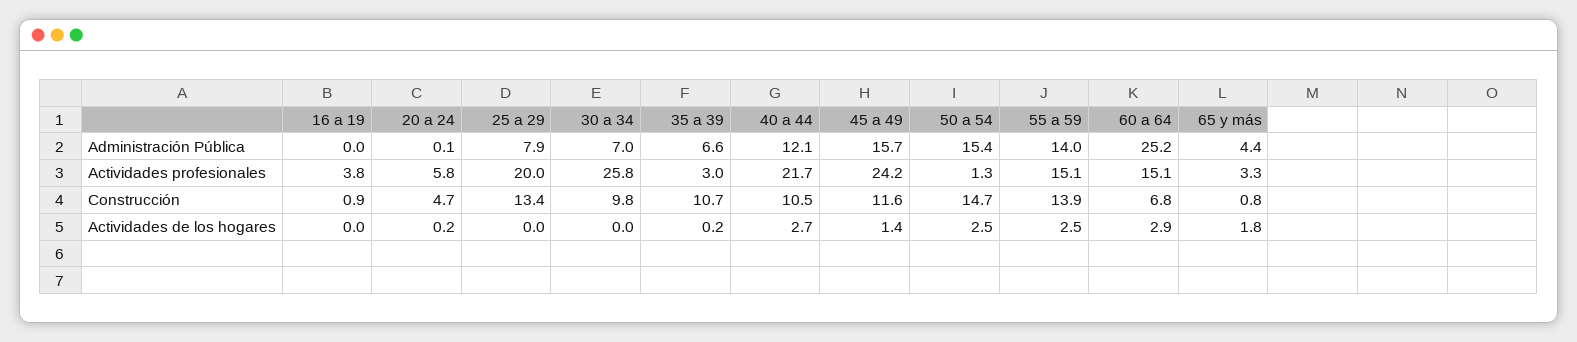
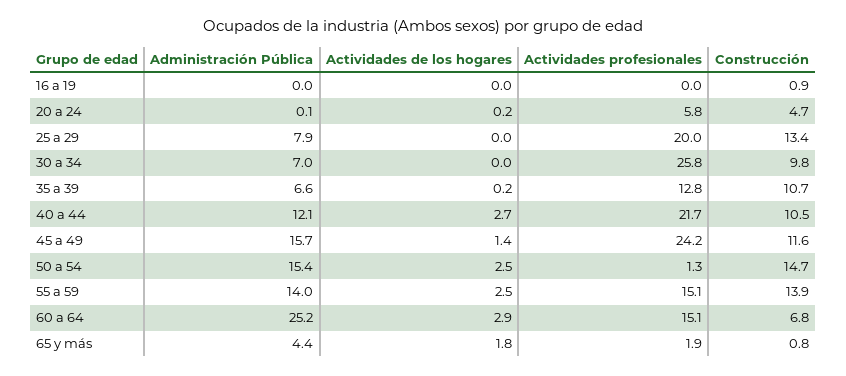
16 a 19, Actividades profesionales: 3.8 -> 0
35 a 39, Actividades profesionales: 3 -> 12.8
65 y más, Actividades profesionales: 3.3 -> 1.9

